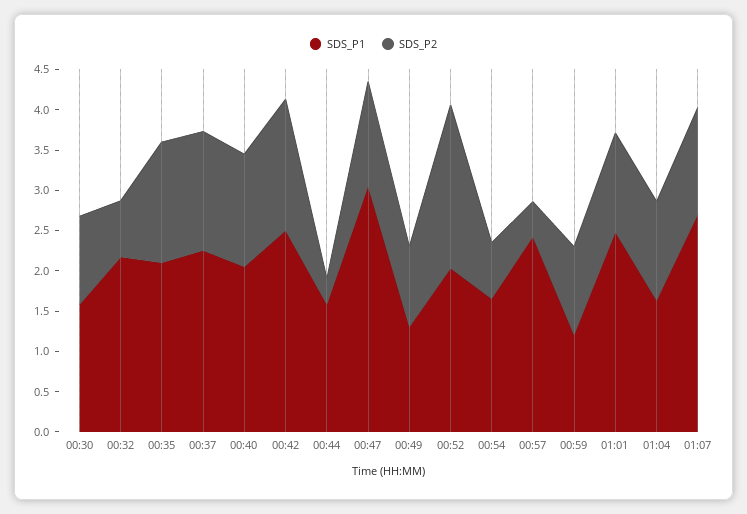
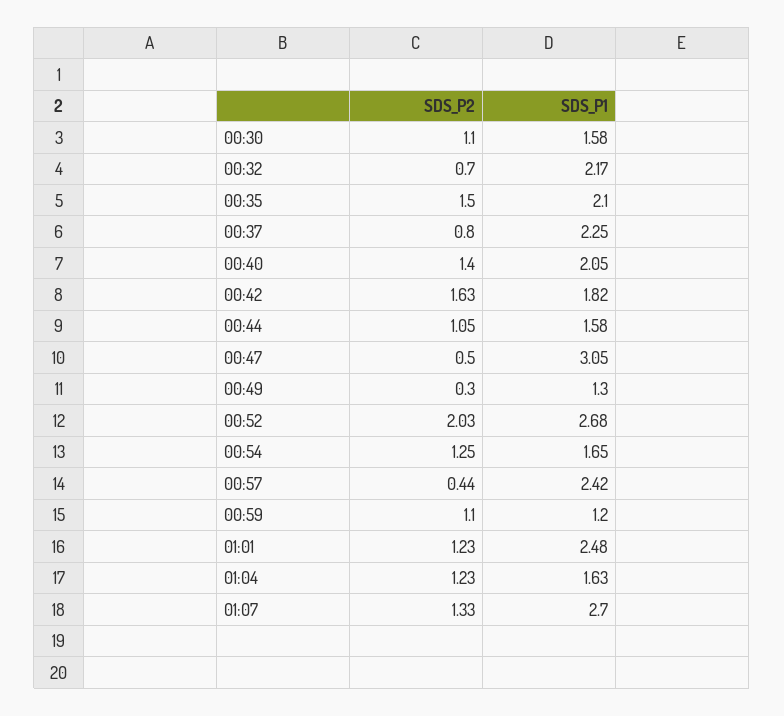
SDS_P2, 00:37: 1.5 -> 0.8
SDS_P1, 00:42: 2.5 -> 1.82
SDS_P2, 00:44: 0.3 -> 1.05
SDS_P2, 00:47: 1.3 -> 0.5
SDS_P2, 00:49: 1 -> 0.3
SDS_P1, 00:52: 2 -> 2.68
SDS_P2, 00:54: 0.7 -> 1.25

